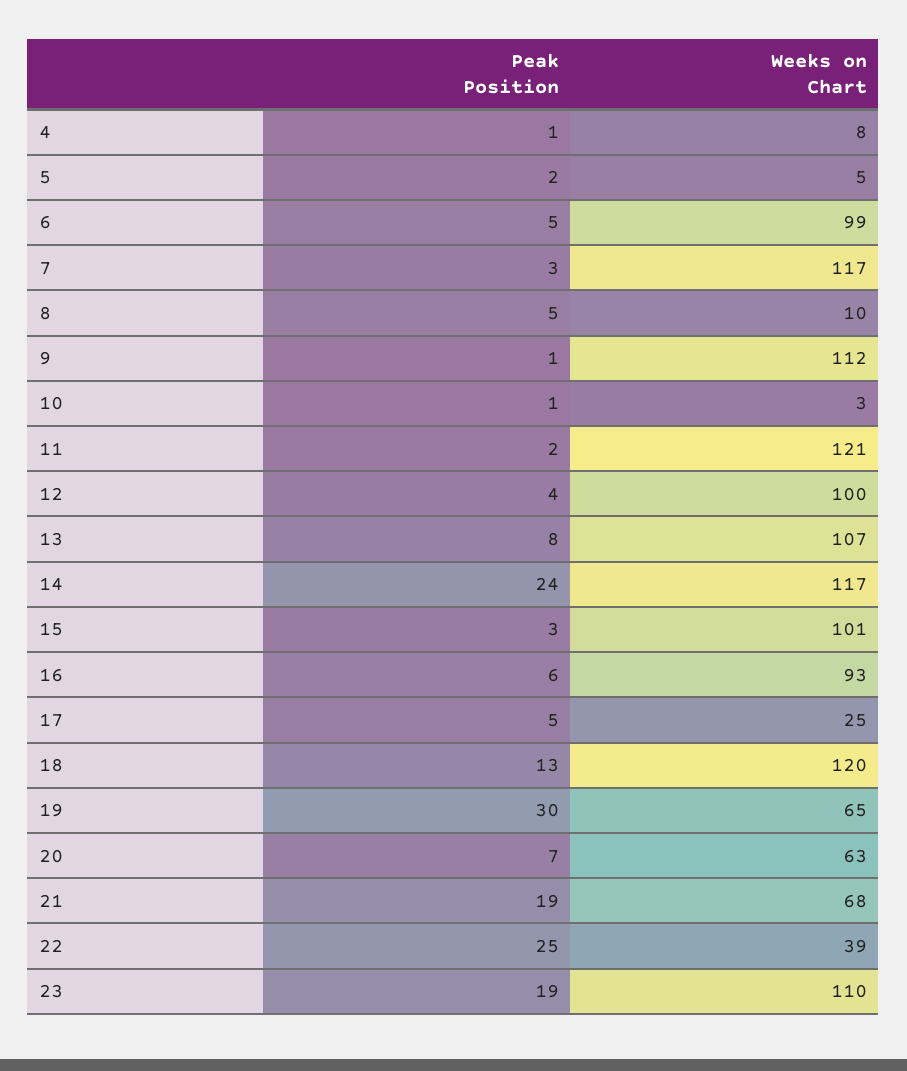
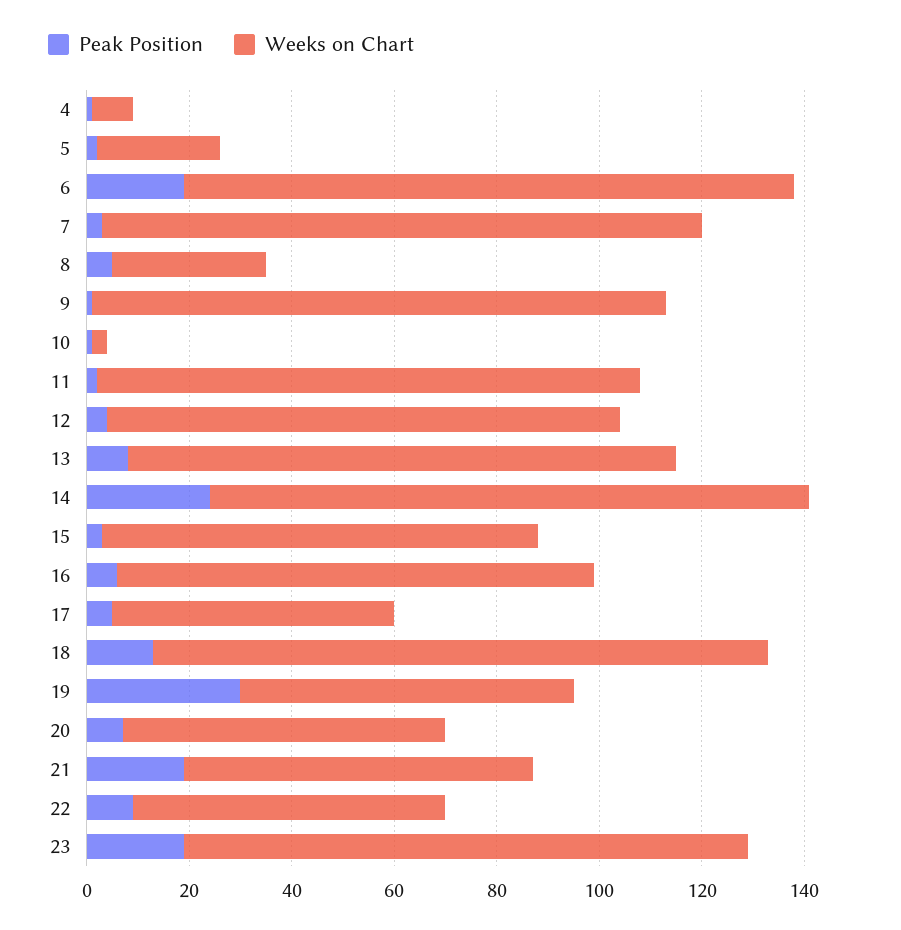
Weeks on Chart, 5: 5 -> 25
Peak Position, 6: 5 -> 20
Weeks on Chart, 6: 99 -> 120
Weeks on Chart, 8: 10 -> 30
Weeks on Chart, 11: 121 -> 105
Weeks on Chart, 15: 101 -> 85
Weeks on Chart, 17: 25 -> 55
Peak Position, 22: 25 -> 10
Weeks on Chart, 22: 39 -> 60

